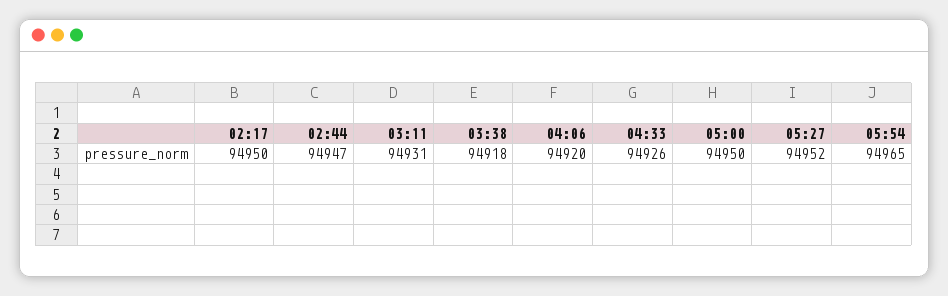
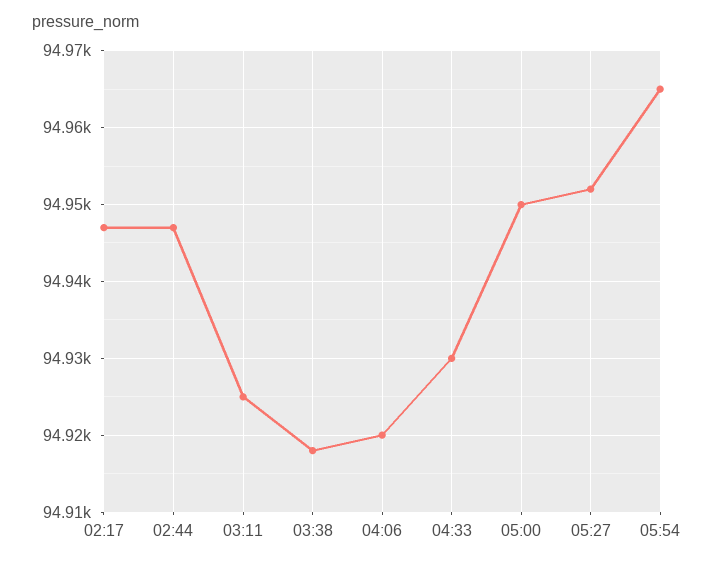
02:17: 94950 -> 94947
03:11: 94931 -> 94925
04:33: 94926 -> 94930

